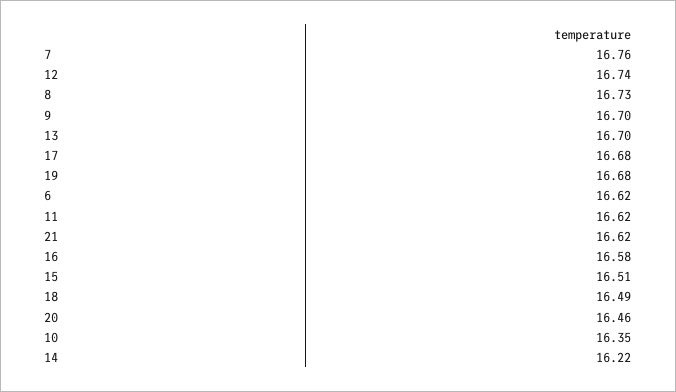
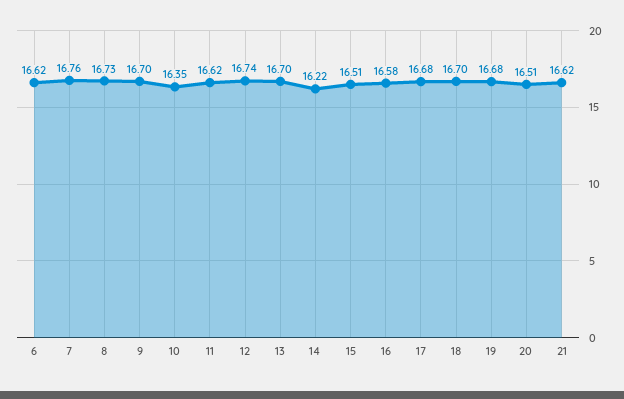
18: 16.49 -> 16.7
20: 16.46 -> 16.51

